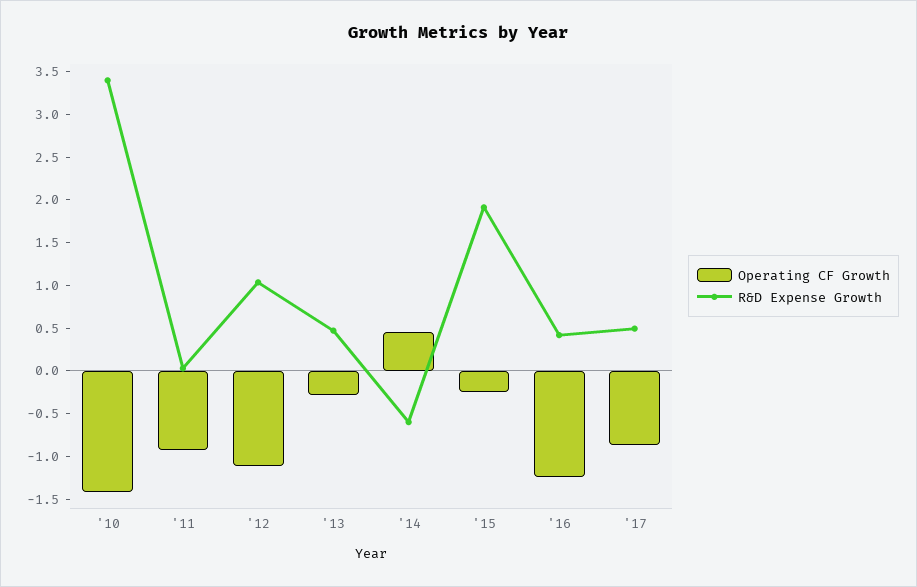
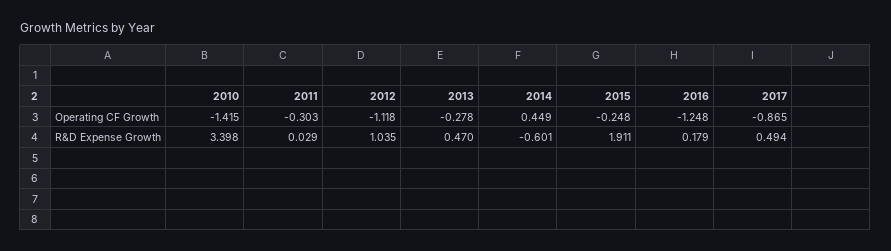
Operating CF Growth, '11: -0.9 -> -0.303
R&D Expense Growth, '16: 0.4 -> 0.179

